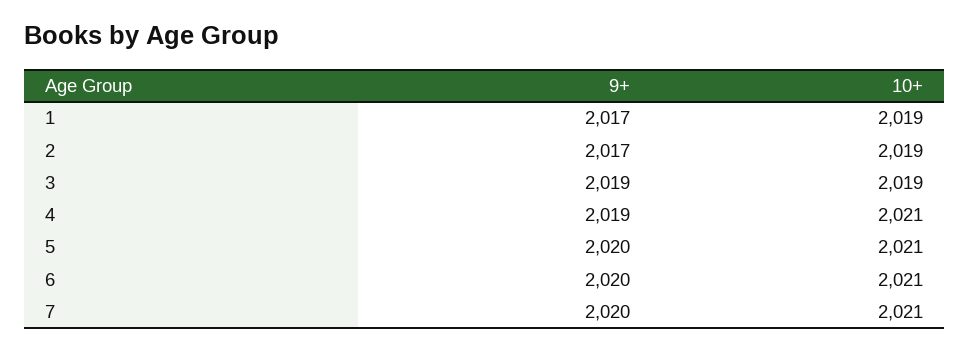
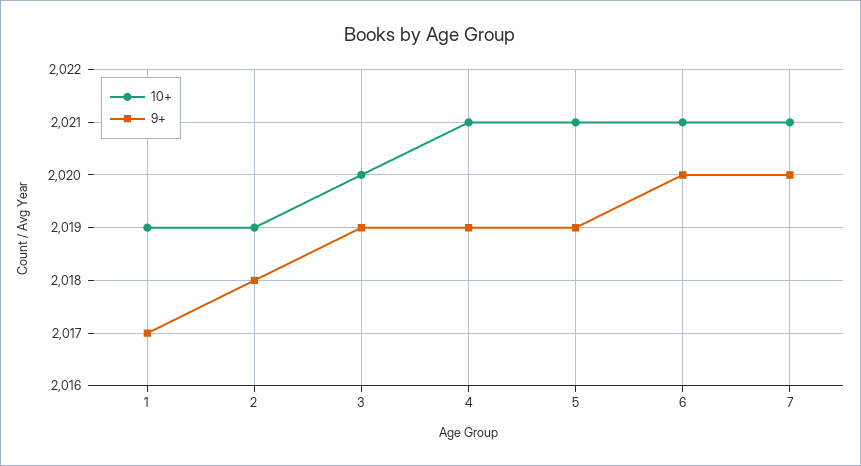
9+, 2: 2017 -> 2018
10+, 3: 2019 -> 2020
9+, 5: 2020 -> 2019

